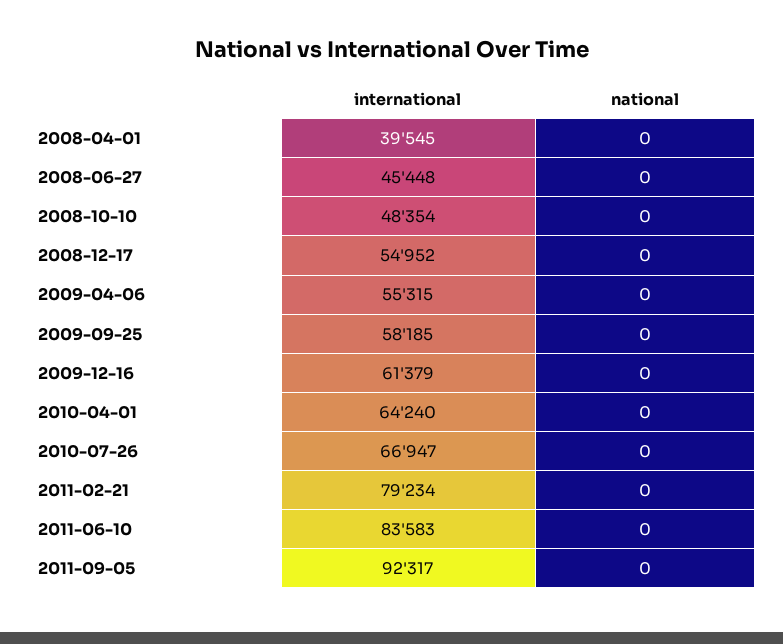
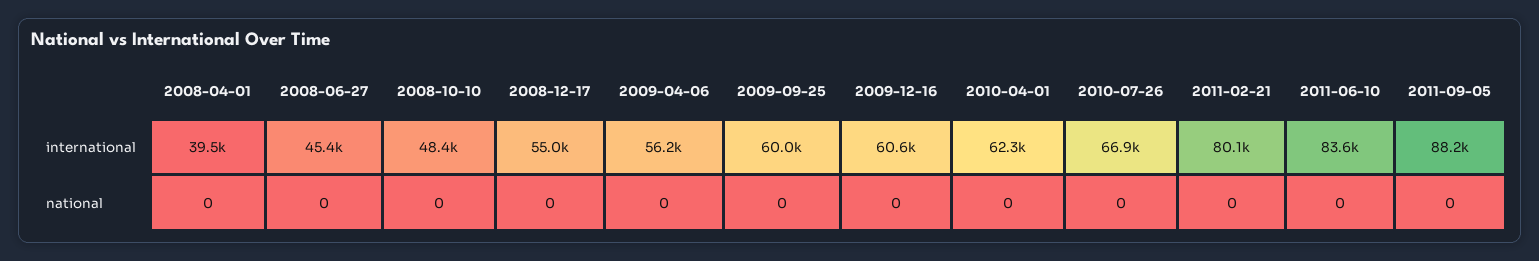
international, 2009-04-06: 55315 -> 56200
international, 2009-09-25: 58185 -> 60000
international, 2009-12-16: 61379 -> 60600
international, 2010-04-01: 64240 -> 62300
international, 2011-02-21: 79234 -> 80100
international, 2011-09-05: 92317 -> 88200

